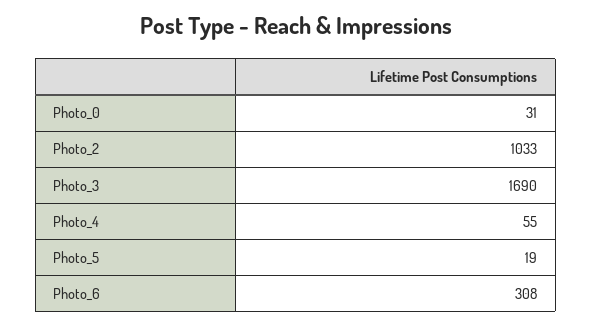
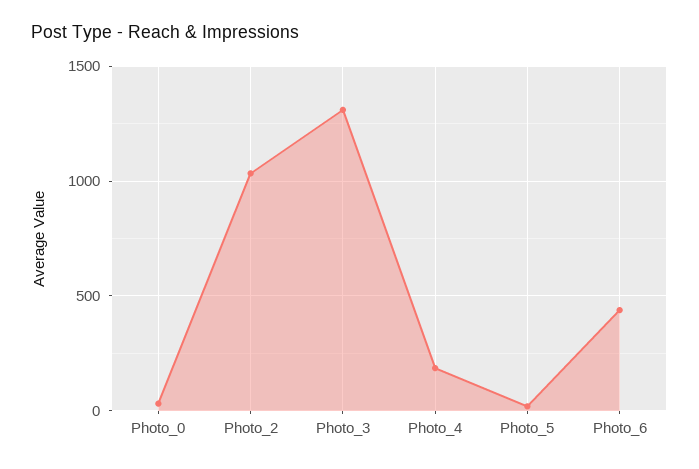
Photo_3: 1690 -> 1300
Photo_4: 55 -> 200
Photo_6: 308 -> 450

